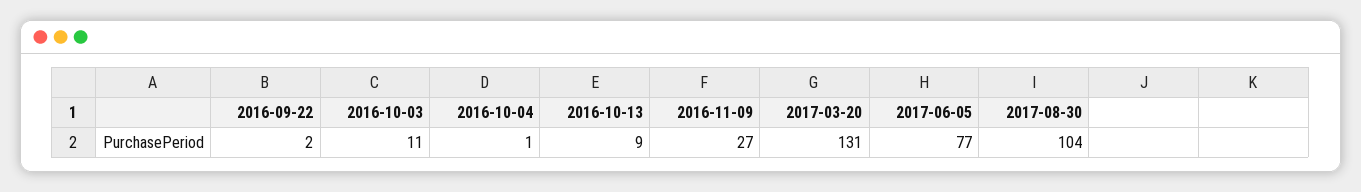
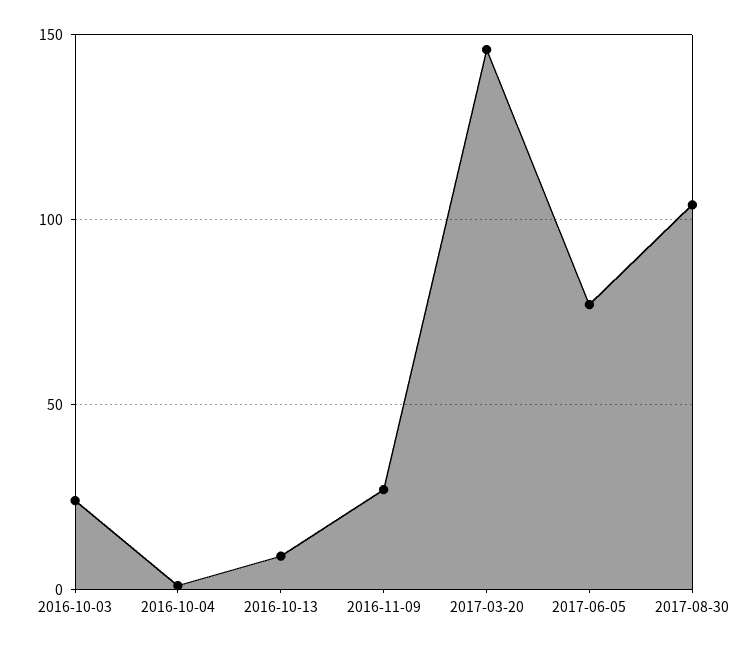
2016-09-22: 2 -> none
2016-10-03: 11 -> 25
2017-03-20: 131 -> 145

